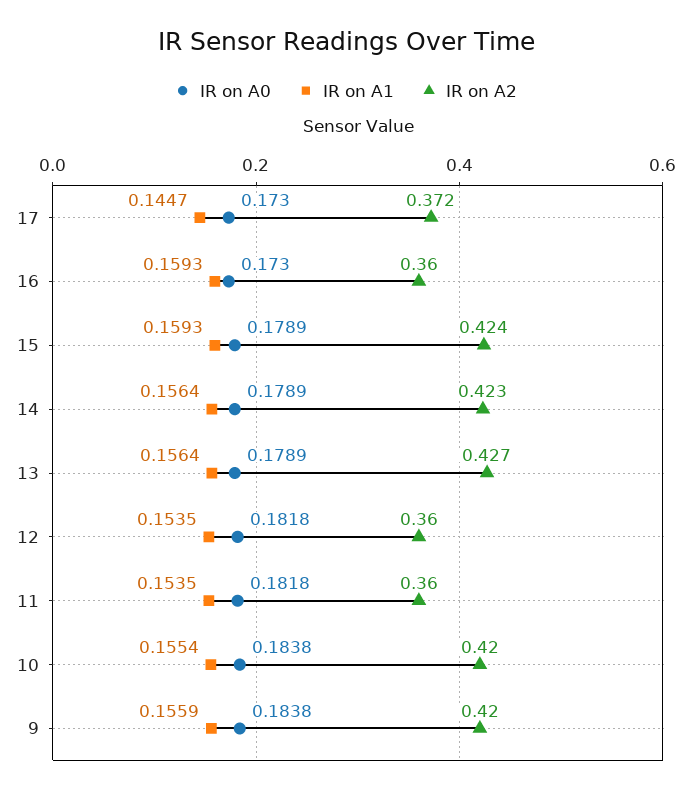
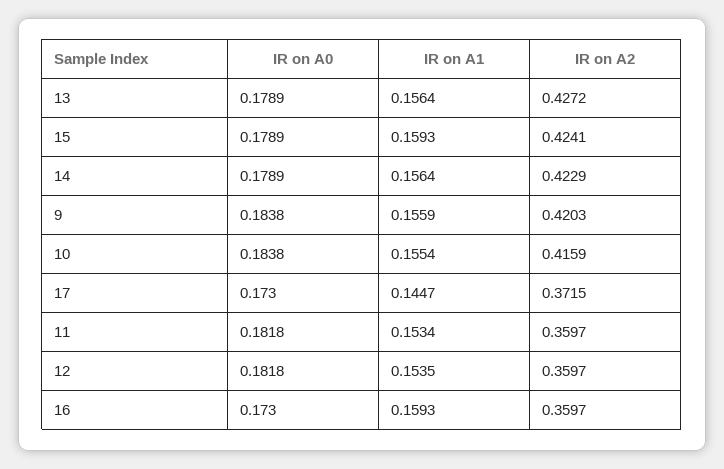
IR on A1, 11: 0.1535 -> 0.1534
IR on A2, 10: 0.42 -> 0.4159

